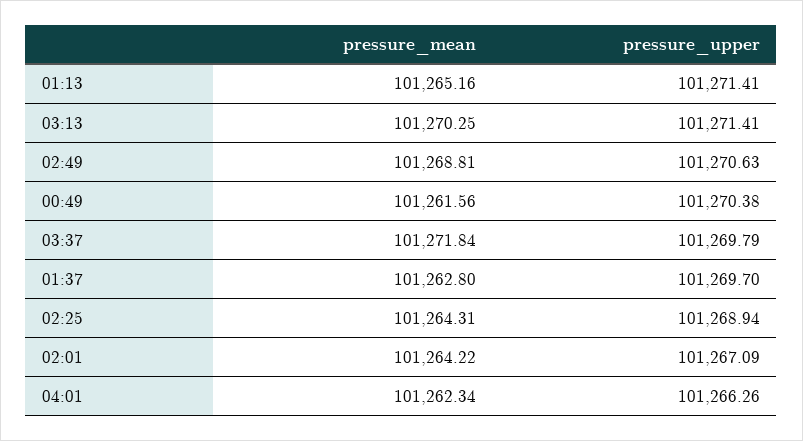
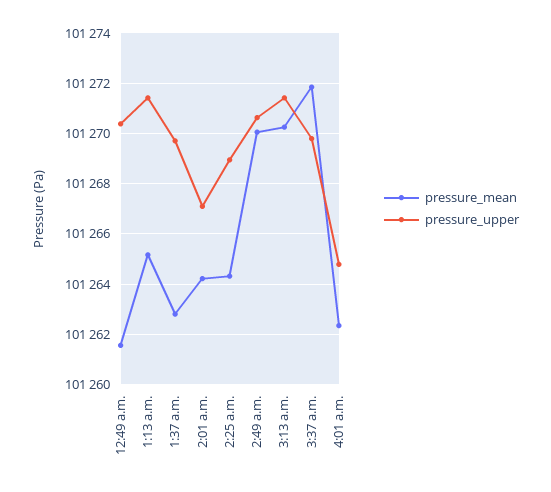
pressure_mean, 02:49: 101268.81 -> 101270
pressure_upper, 04:01: 101266.26 -> 101264.75

